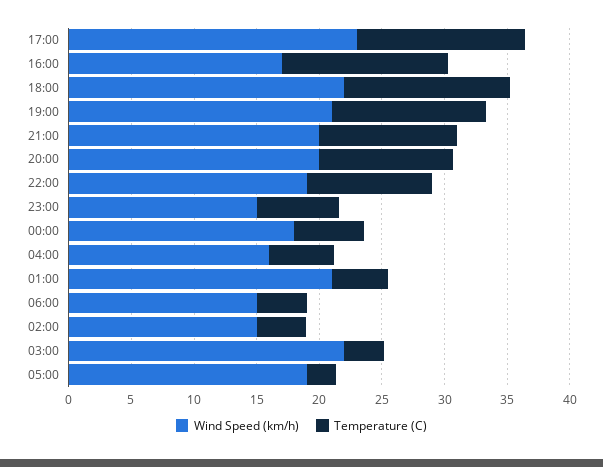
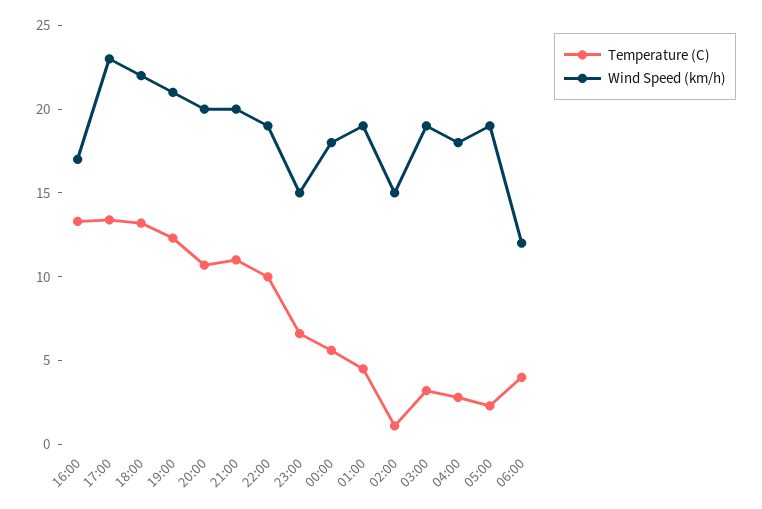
Wind Speed (km/h), 04:00: 16 -> 18
Temperature (C), 04:00: 5 -> 3
Wind Speed (km/h), 01:00: 21 -> 19
Wind Speed (km/h), 06:00: 15 -> 12
Temperature (C), 02:00: 4 -> 1
Wind Speed (km/h), 03:00: 22 -> 19

